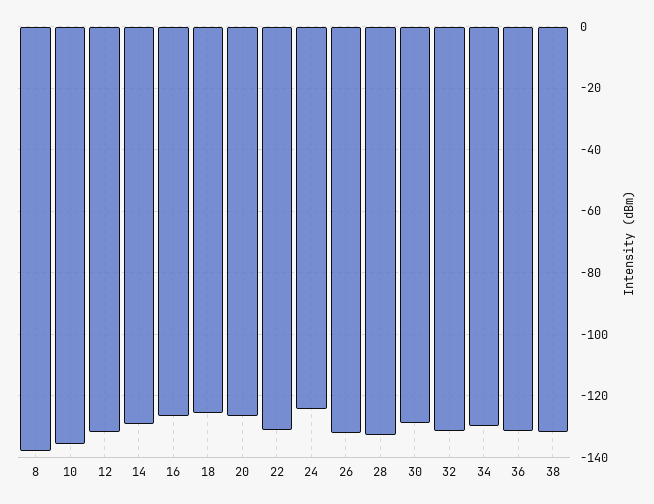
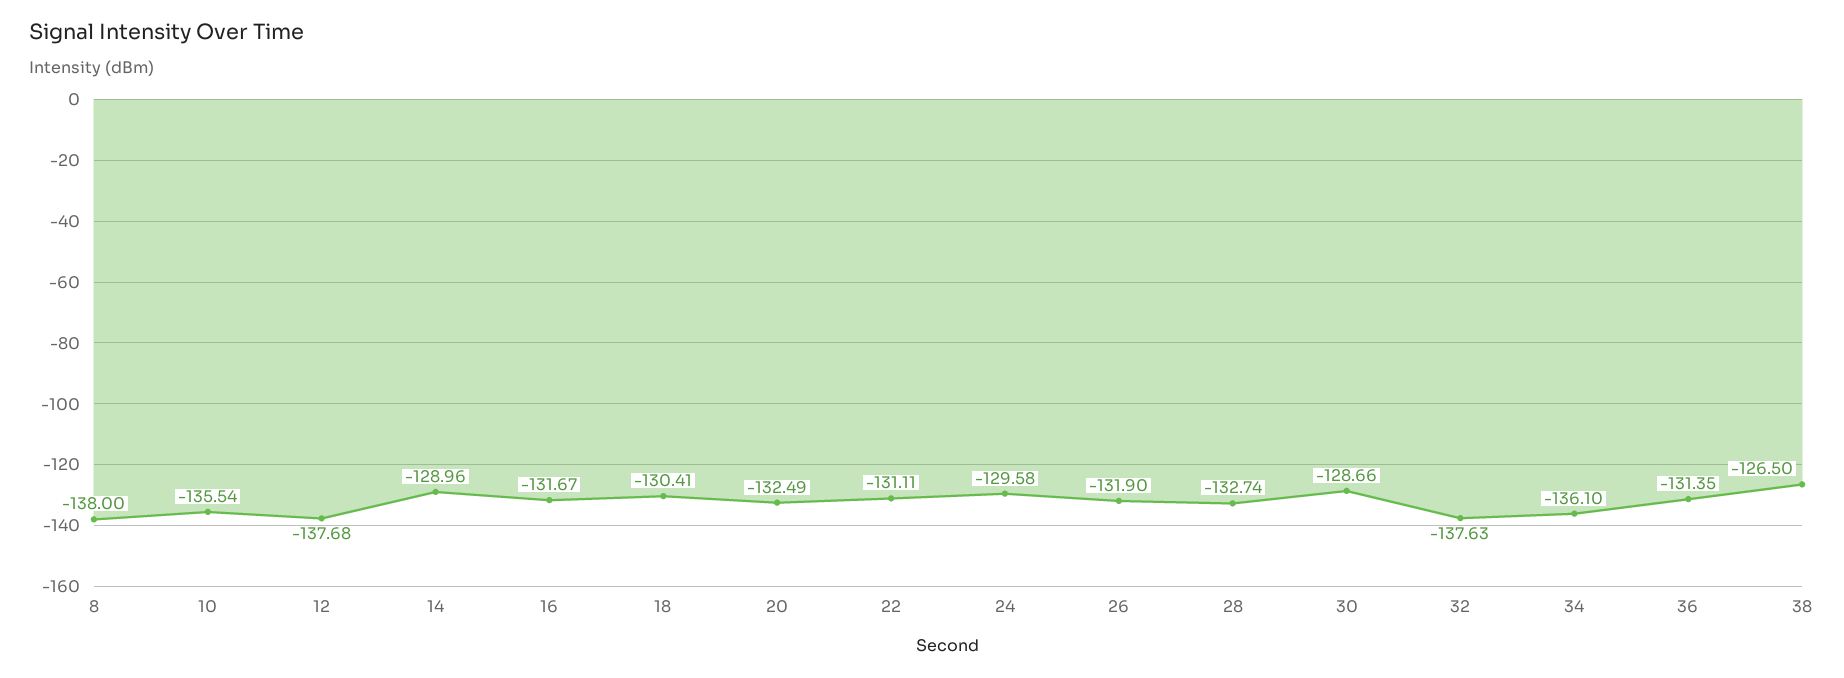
12: -132 -> -137.68
16: -126 -> -131.67
18: -126 -> -130.41
20: -126 -> -132.49
24: -124 -> -129.58
32: -132 -> -137.63
34: -130 -> -136.1
38: -132 -> -126.5

